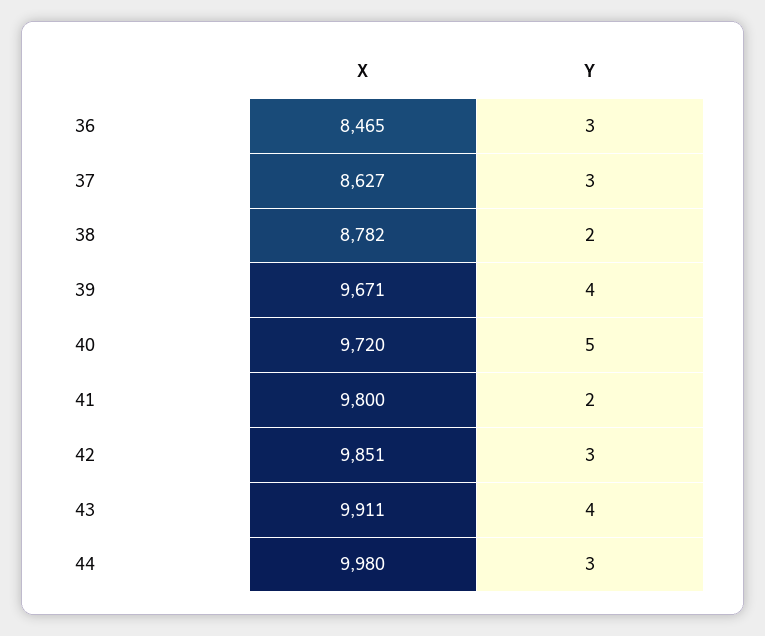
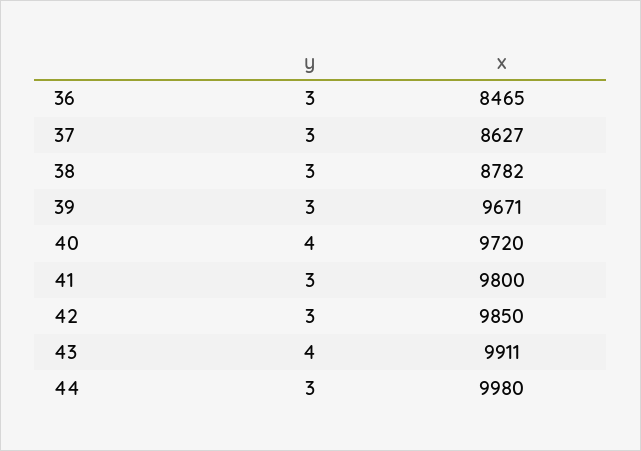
Y, 38: 2 -> 3
Y, 39: 4 -> 3
Y, 40: 5 -> 4
Y, 41: 2 -> 3
X, 42: 9851 -> 9850

